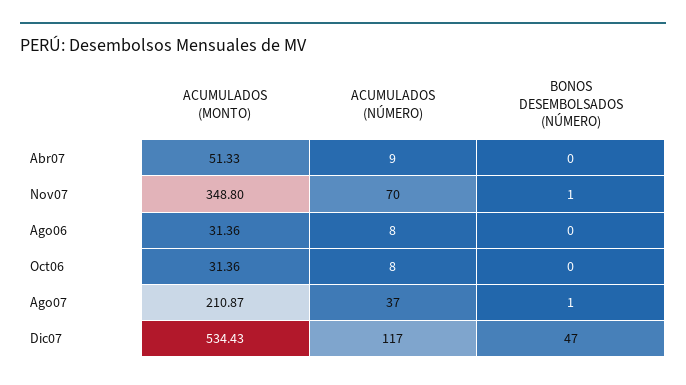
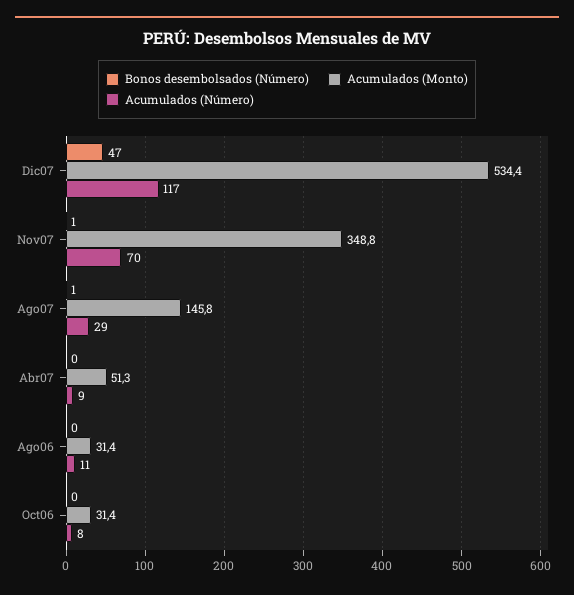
ACUMULADOS (NÚMERO), Ago06: 8 -> 11
ACUMULADOS (MONTO), Ago07: 210.87 -> 145.8
ACUMULADOS (NÚMERO), Ago07: 37 -> 29

